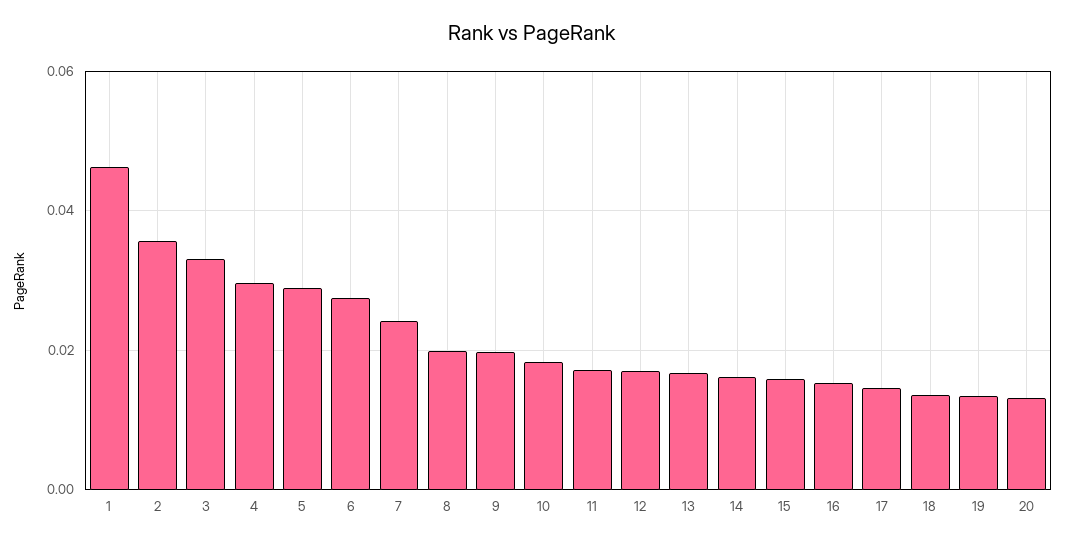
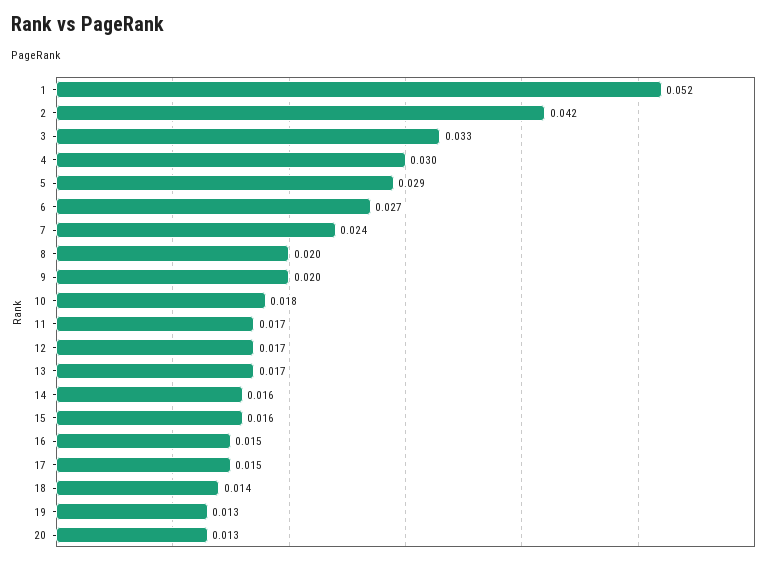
1: 0.046 -> 0.052
2: 0.036 -> 0.042

